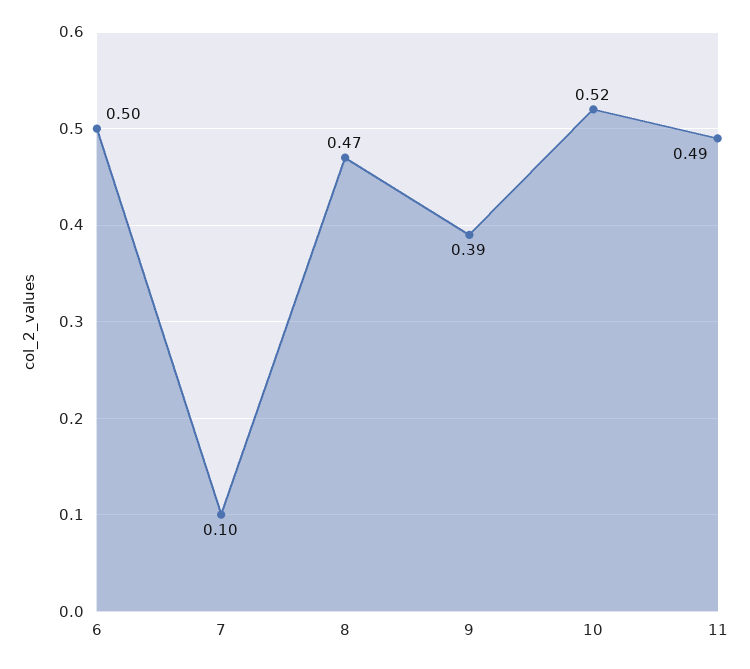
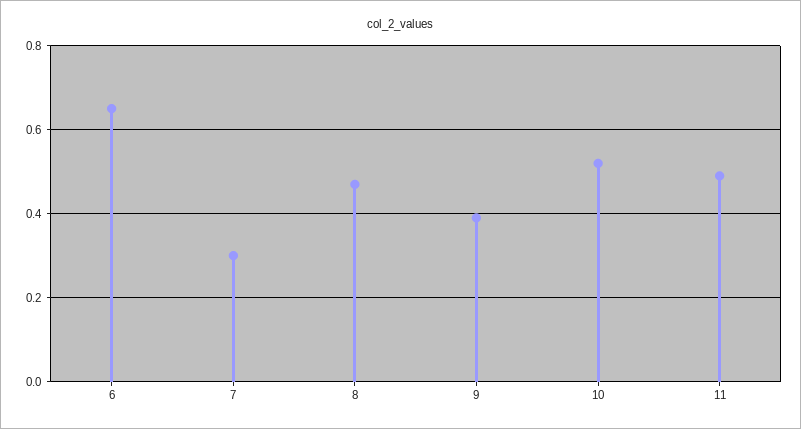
6: 0.5 -> 0.65
7: 0.1 -> 0.3

